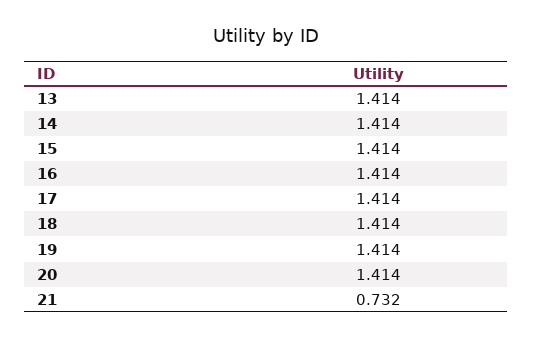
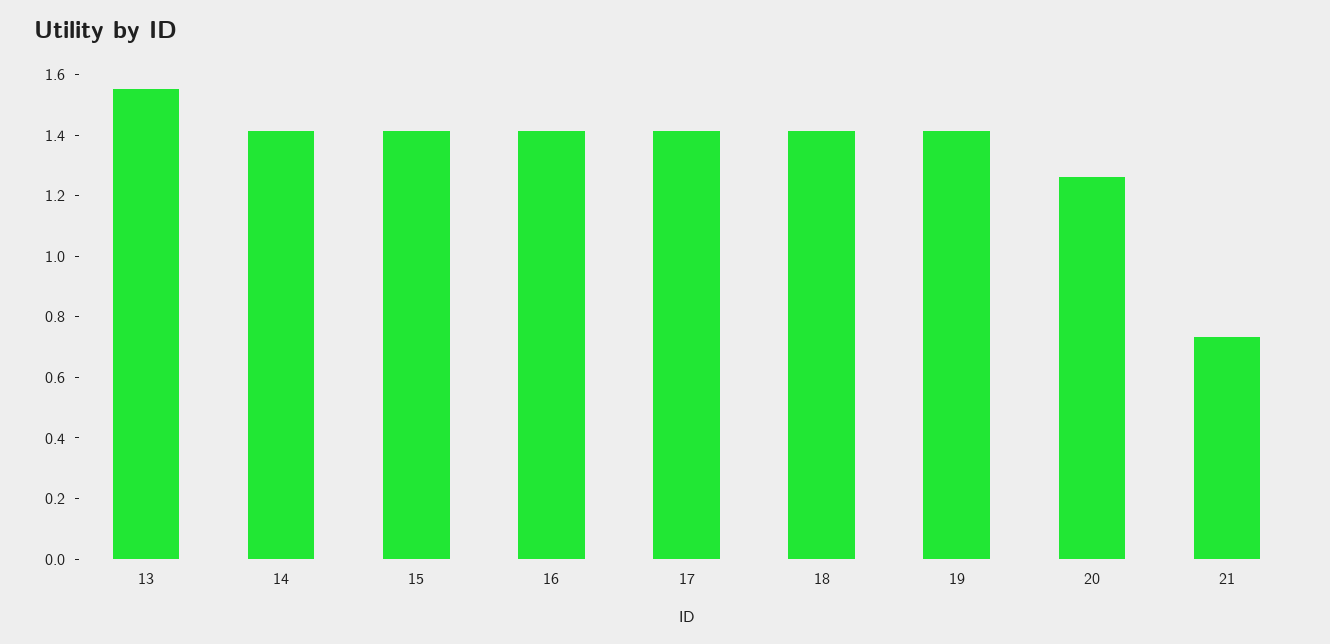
13: 1.414 -> 1.55
20: 1.414 -> 1.25

